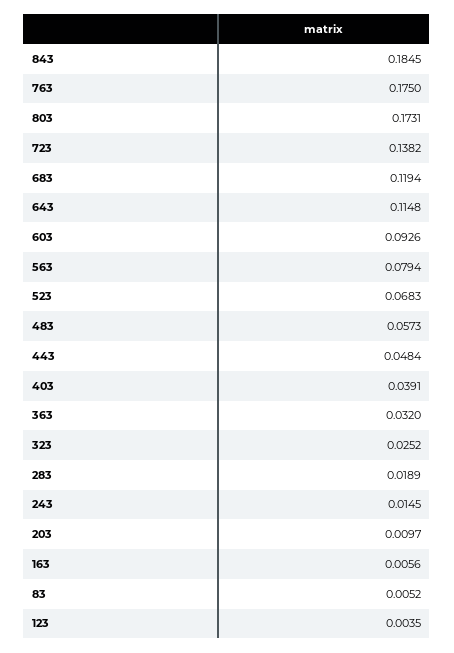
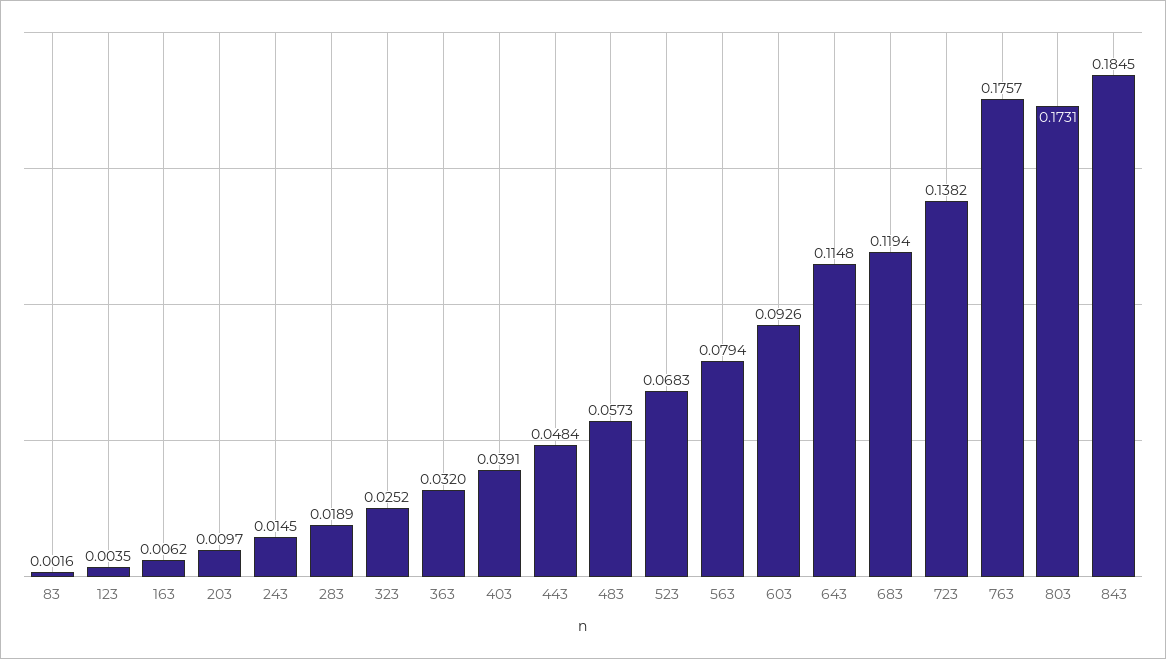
763: 0.175 -> 0.1757
163: 0.0056 -> 0.0062
83: 0.0052 -> 0.0016

